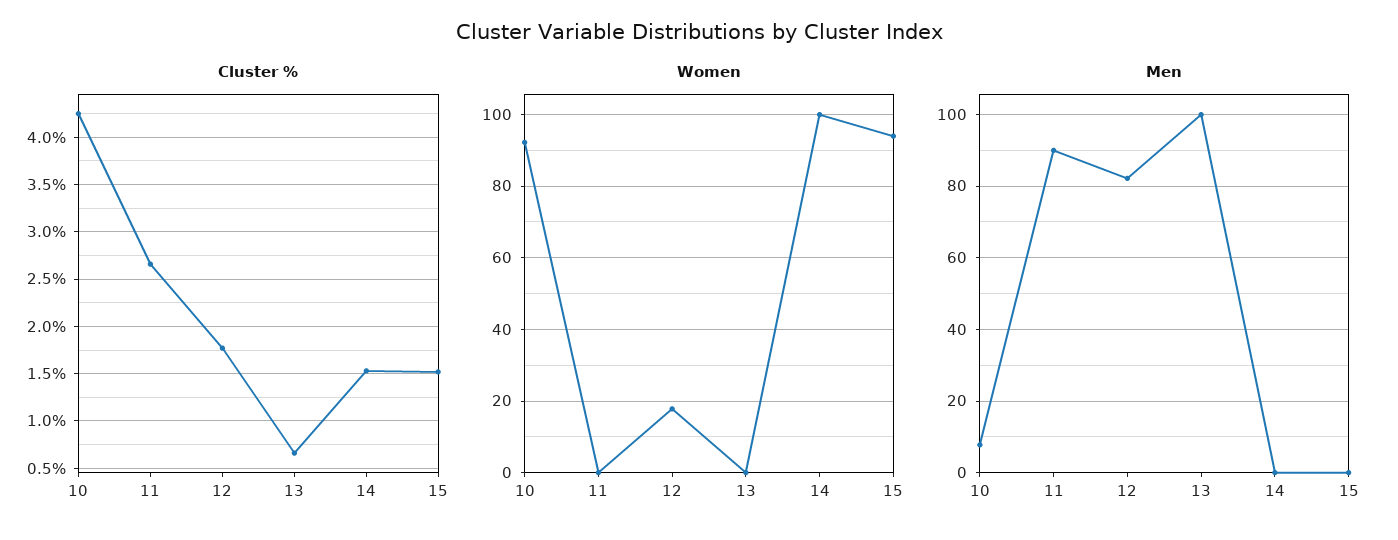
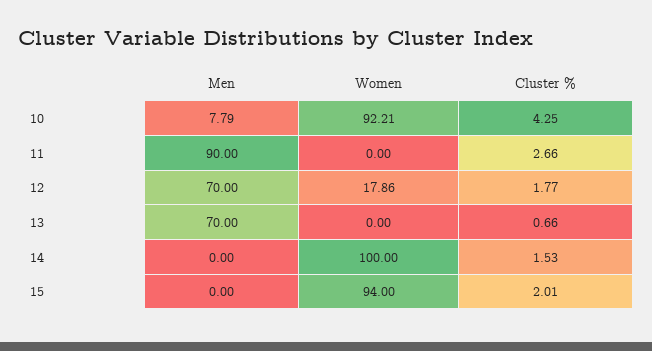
Cluster %, 15: 1.5 -> 2.01
Men, 12: 82 -> 70
Men, 13: 100 -> 70

